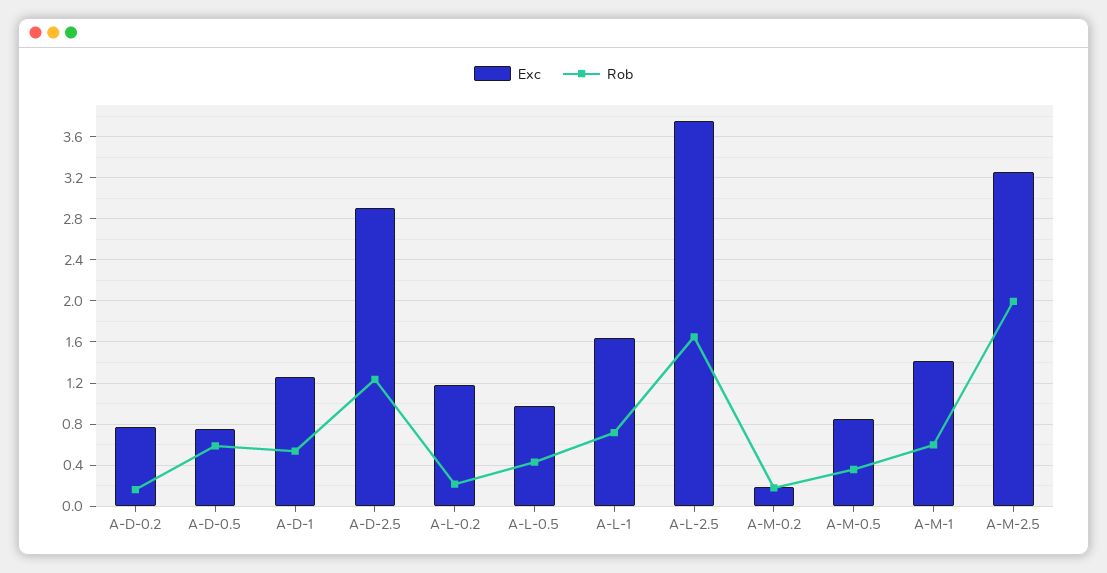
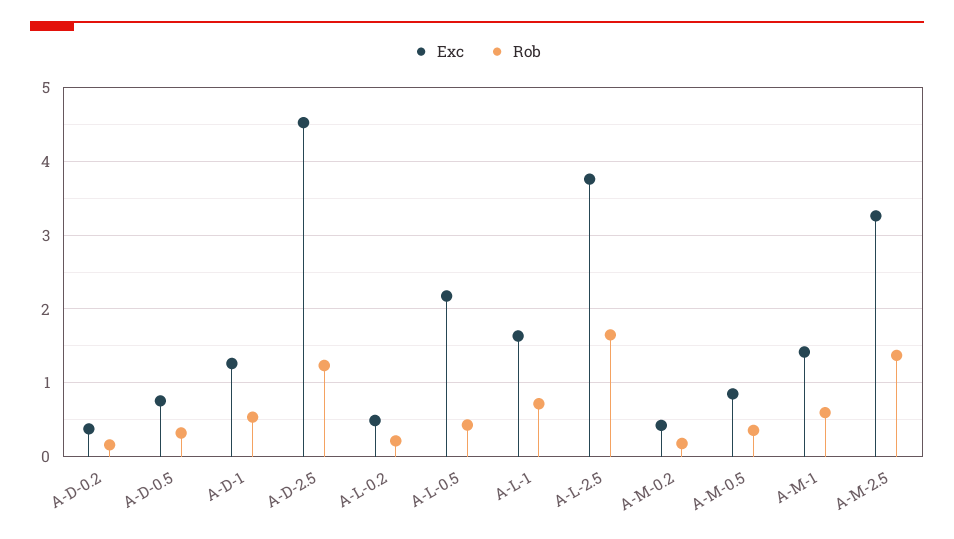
Exc, A-D-0.2: 0.8 -> 0.4
Rob, A-D-0.5: 0.6 -> 0.3
Exc, A-D-2.5: 2.9 -> 4.5
Exc, A-L-0.2: 1.2 -> 0.5
Exc, A-L-0.5: 1 -> 2.2
Exc, A-M-0.2: 0.2 -> 0.4
Rob, A-M-2.5: 2 -> 1.4

